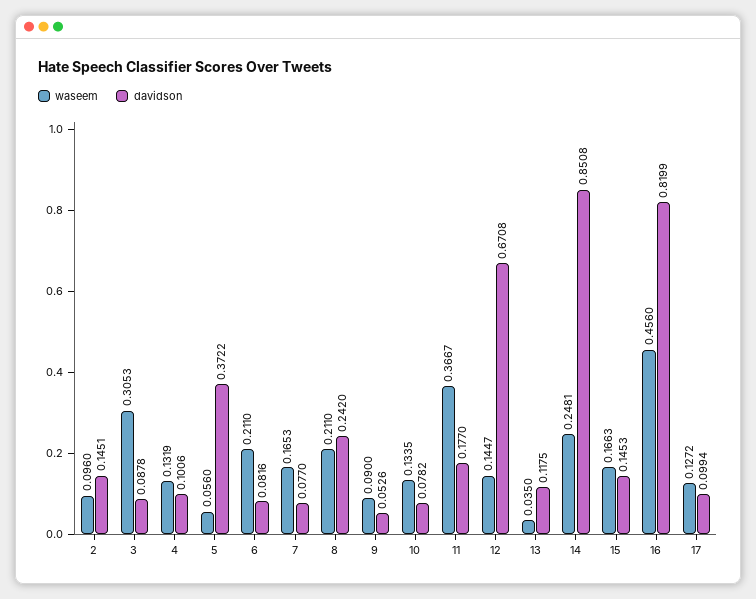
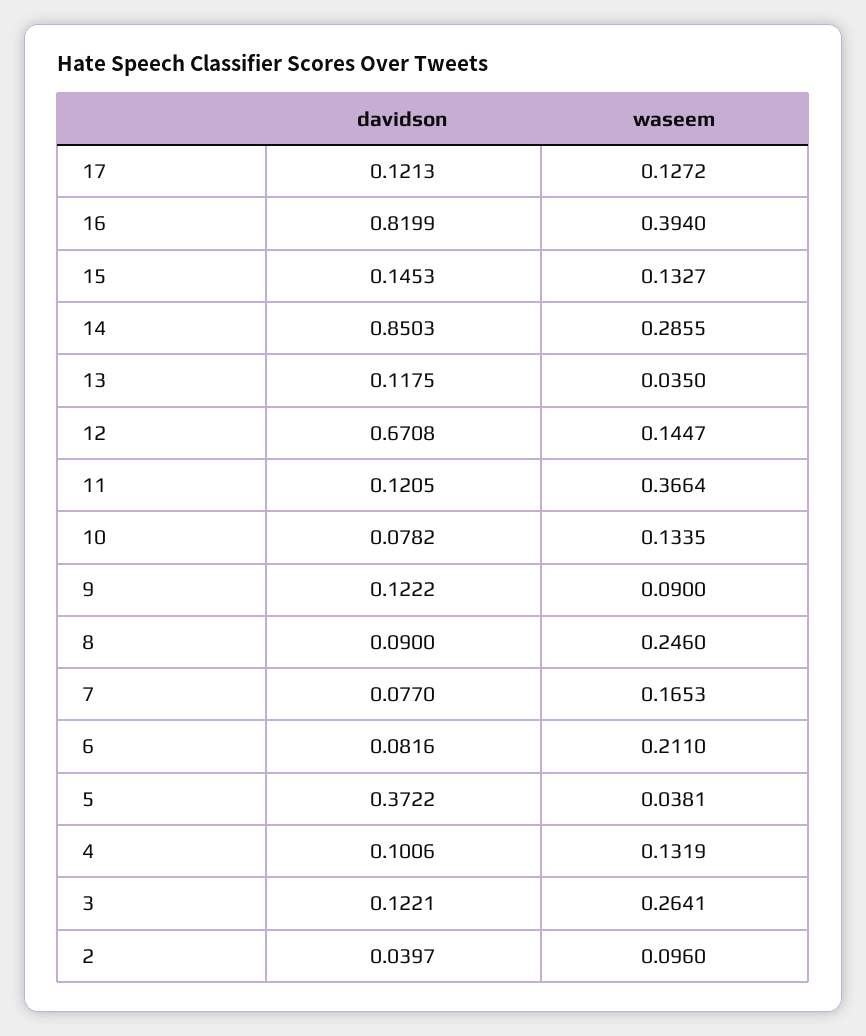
davidson, 2: 0.1451 -> 0.0397
waseem, 3: 0.3053 -> 0.2641
davidson, 3: 0.0878 -> 0.1221
waseem, 5: 0.056 -> 0.0381
waseem, 8: 0.211 -> 0.246
davidson, 8: 0.242 -> 0.09
davidson, 9: 0.0526 -> 0.1222
waseem, 11: 0.3667 -> 0.3664
davidson, 11: 0.177 -> 0.1205
waseem, 14: 0.2481 -> 0.2855
davidson, 14: 0.8508 -> 0.8503
waseem, 15: 0.1663 -> 0.1327
waseem, 16: 0.456 -> 0.394
davidson, 17: 0.0994 -> 0.1213

